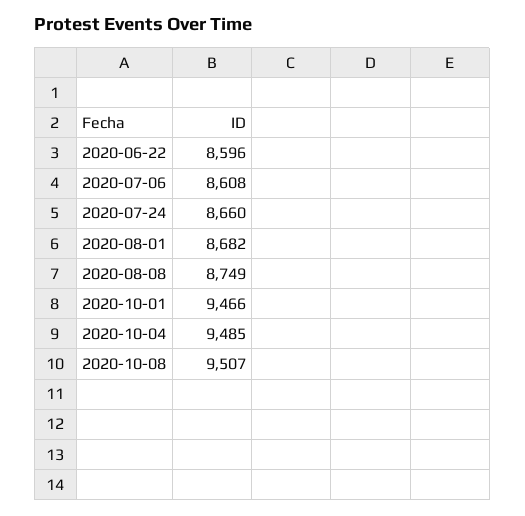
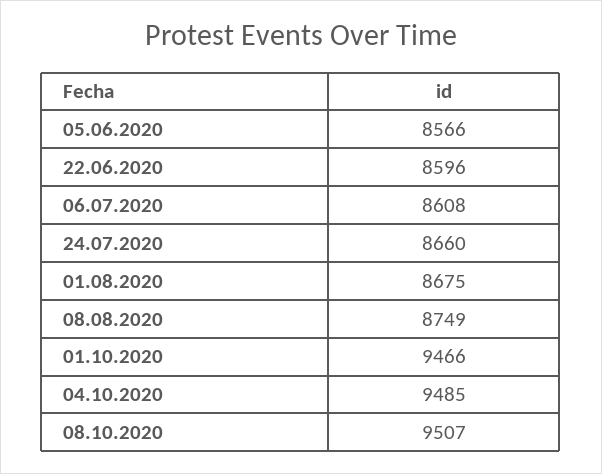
2020-08-01: 8682 -> 8675
05.06.2020: none -> 8566

